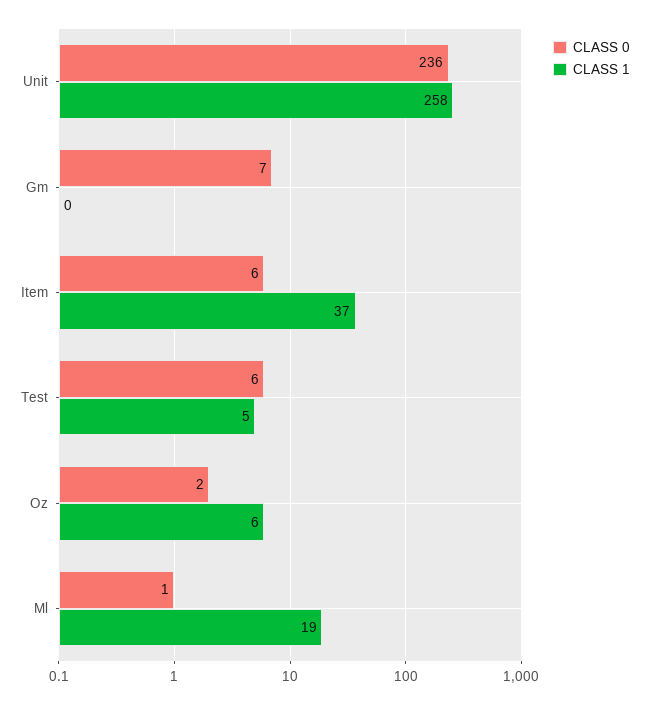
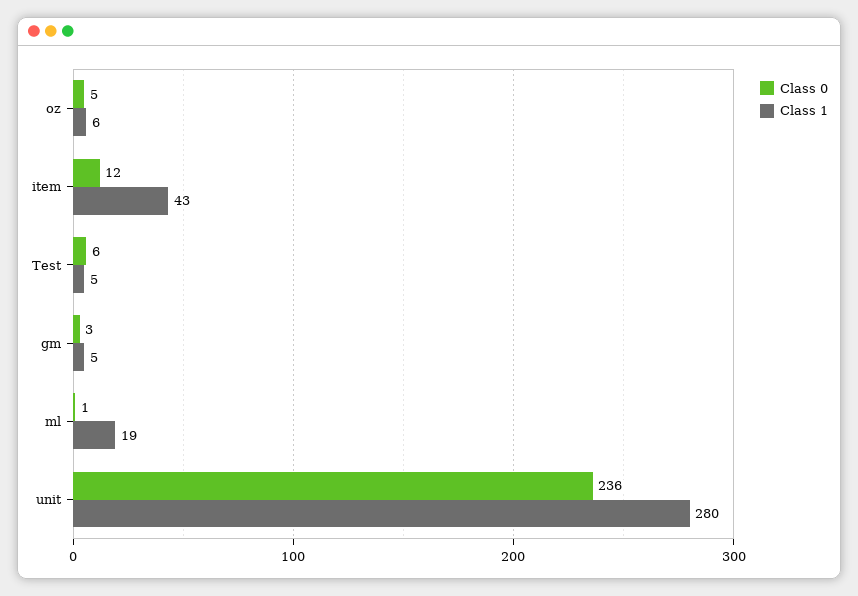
CLASS 1, Unit: 258 -> 280
CLASS 0, Gm: 7 -> 3
CLASS 1, Gm: 0 -> 5
CLASS 0, Item: 6 -> 12
CLASS 1, Item: 37 -> 43
CLASS 0, Oz: 2 -> 5

